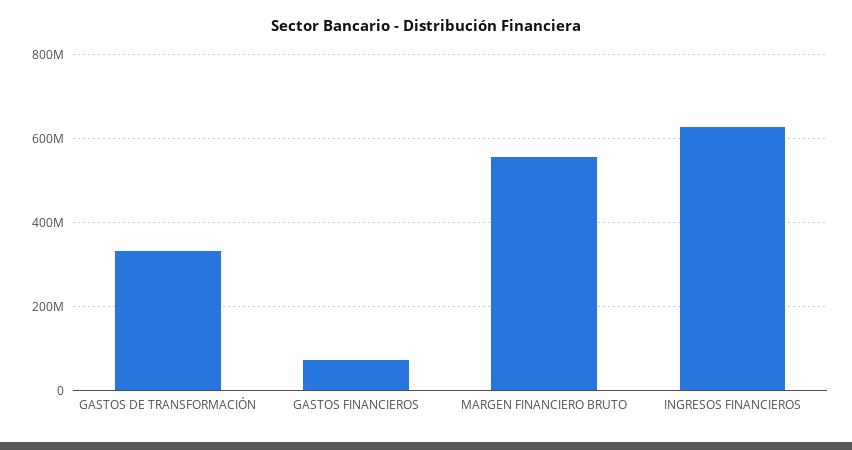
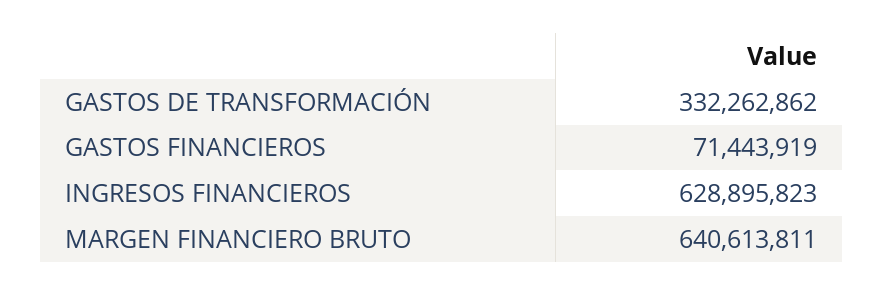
MARGEN FINANCIERO BRUTO: 560000000 -> 640613811

